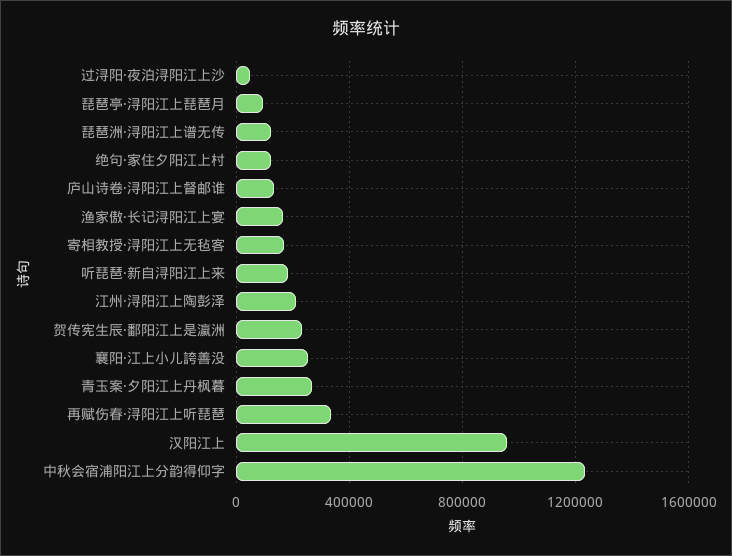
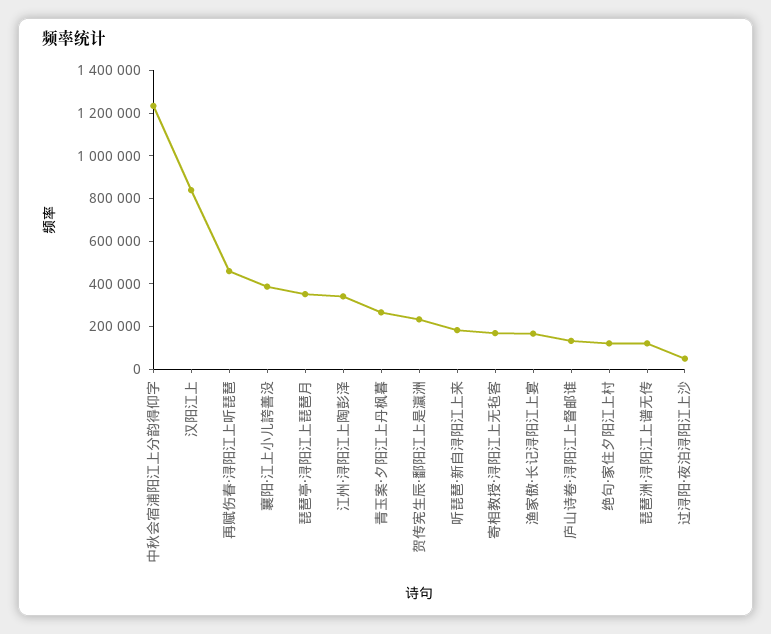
琵琶亭·浔阳江上琵琶月: 100000 -> 350000
江州·浔阳江上陶彭泽: 200000 -> 350000
襄阳·江上小儿誇善没: 250000 -> 400000
再赋伤春·浔阳江上听琵琶: 350000 -> 450000
汉阳江上: 950000 -> 850000

